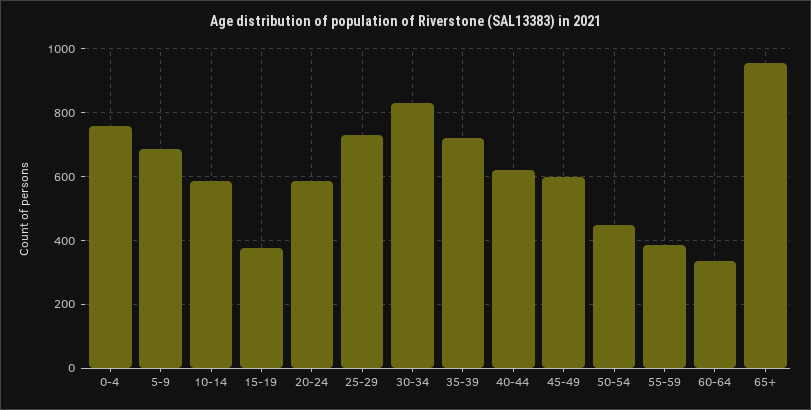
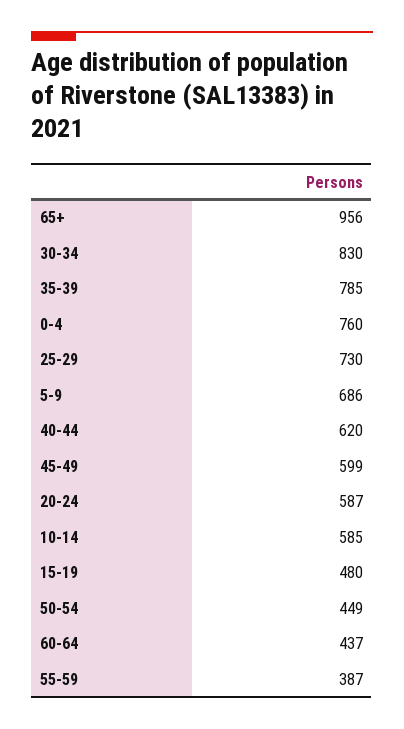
15-19: 380 -> 480
35-39: 720 -> 785
60-64: 340 -> 437

